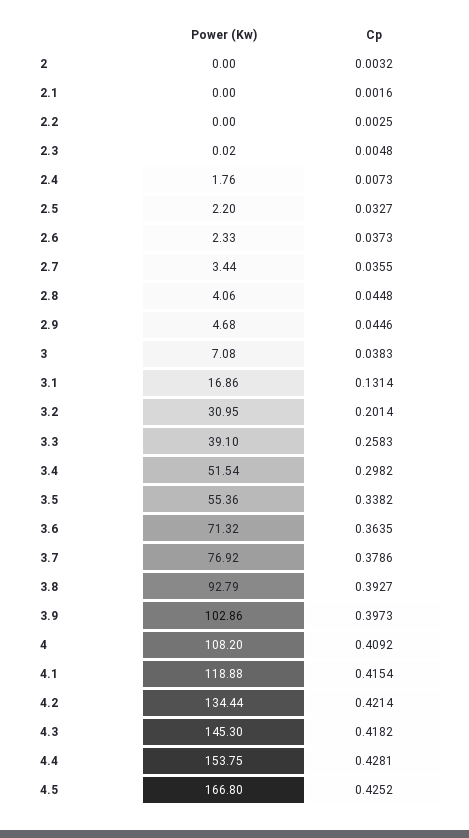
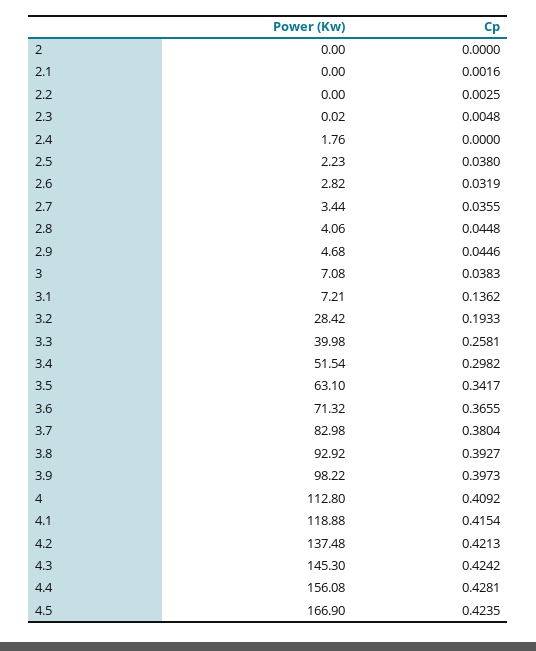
Cp, 2: 0.0032 -> 0
Cp, 2.4: 0.0073 -> 0
Power (Kw), 2.5: 2.2 -> 2.23
Cp, 2.5: 0.0327 -> 0.038
Power (Kw), 2.6: 2.33 -> 2.82
Cp, 2.6: 0.0373 -> 0.0319
Power (Kw), 3.1: 16.86 -> 7.21
Cp, 3.1: 0.1314 -> 0.1362
Power (Kw), 3.2: 30.95 -> 28.42
Cp, 3.2: 0.2014 -> 0.1933
Power (Kw), 3.3: 39.1 -> 39.98
Cp, 3.3: 0.2583 -> 0.2581
Power (Kw), 3.5: 55.36 -> 63.1
Cp, 3.5: 0.3382 -> 0.3417
Cp, 3.6: 0.3635 -> 0.3655
Power (Kw), 3.7: 76.92 -> 82.98
Cp, 3.7: 0.3786 -> 0.3804
Power (Kw), 3.8: 92.79 -> 92.92
Power (Kw), 3.9: 102.86 -> 98.22
Power (Kw), 4: 108.2 -> 112.8
Power (Kw), 4.2: 134.44 -> 137.48
Cp, 4.2: 0.4214 -> 0.4213
Cp, 4.3: 0.4182 -> 0.4242
Power (Kw), 4.4: 153.75 -> 156.08
Power (Kw), 4.5: 166.8 -> 166.9
Cp, 4.5: 0.4252 -> 0.4235

